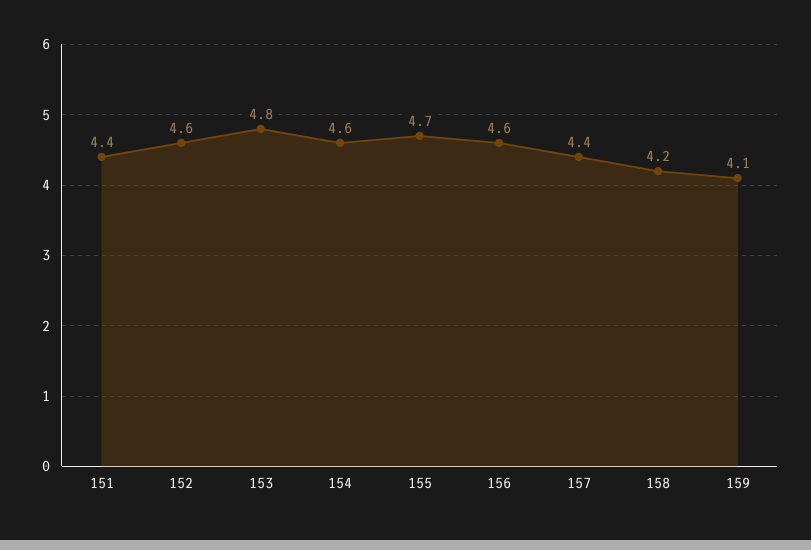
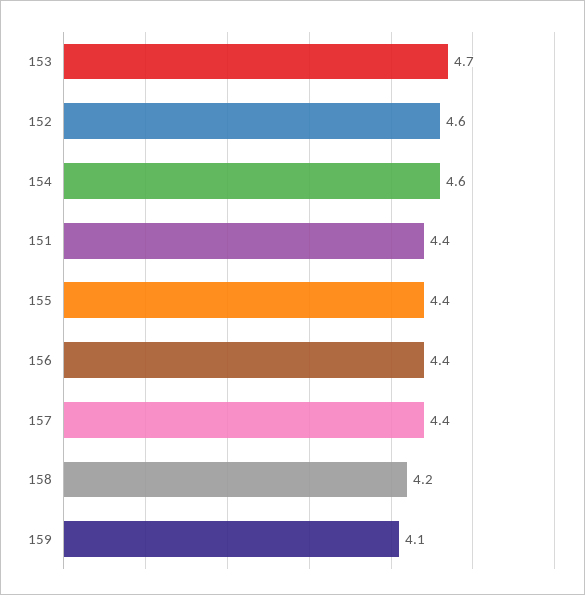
153: 4.8 -> 4.7
155: 4.7 -> 4.4
156: 4.6 -> 4.4

